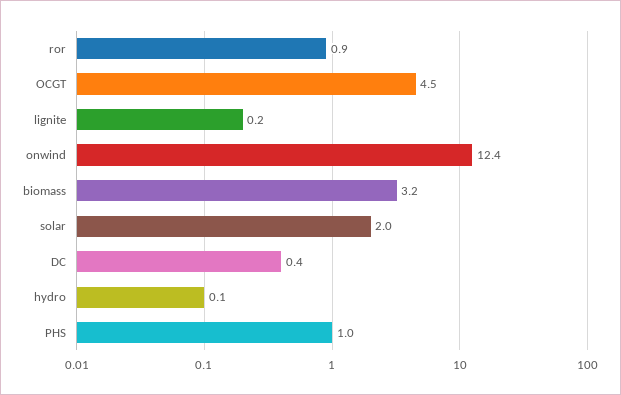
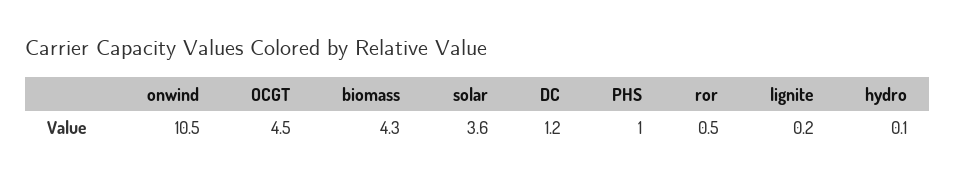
ror: 0.9 -> 0.5
onwind: 12.4 -> 10.5
biomass: 3.2 -> 4.3
solar: 2 -> 3.6
DC: 0.4 -> 1.2

